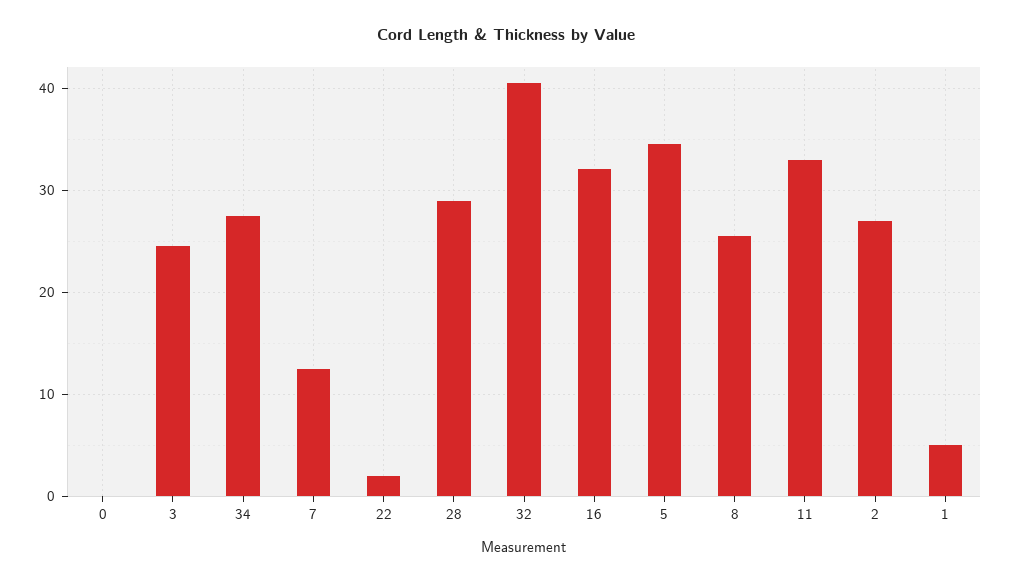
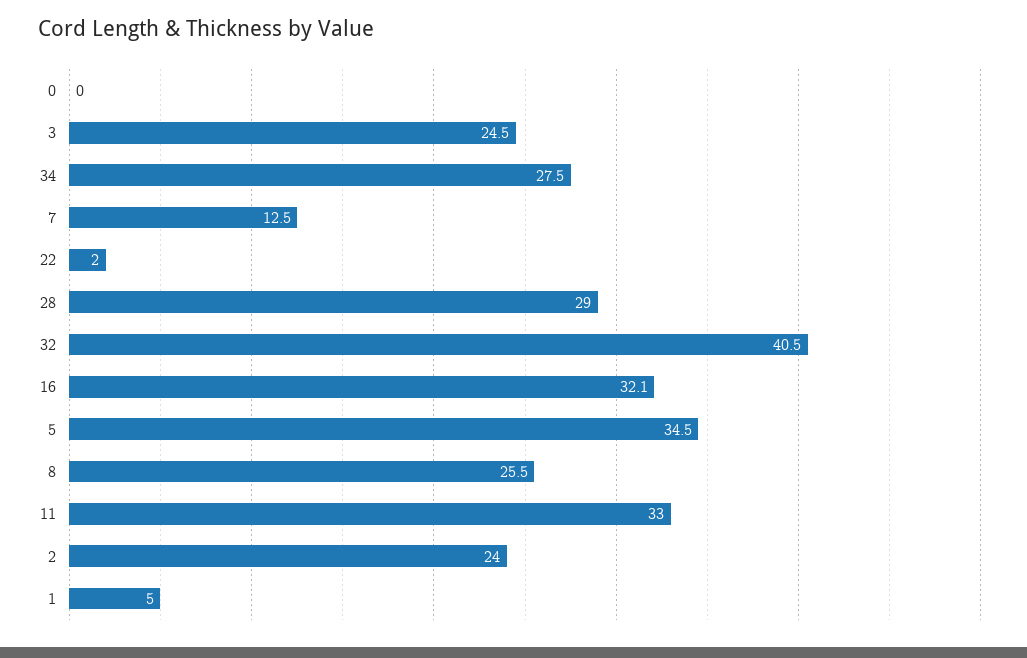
2: 27 -> 24

